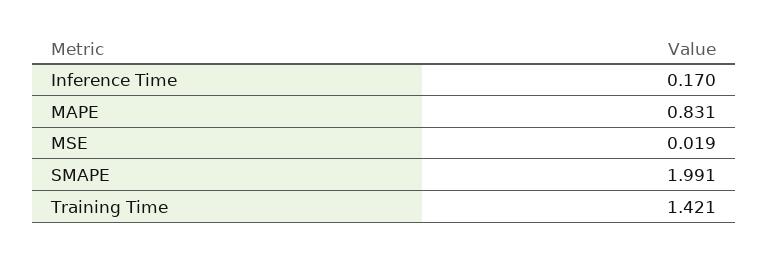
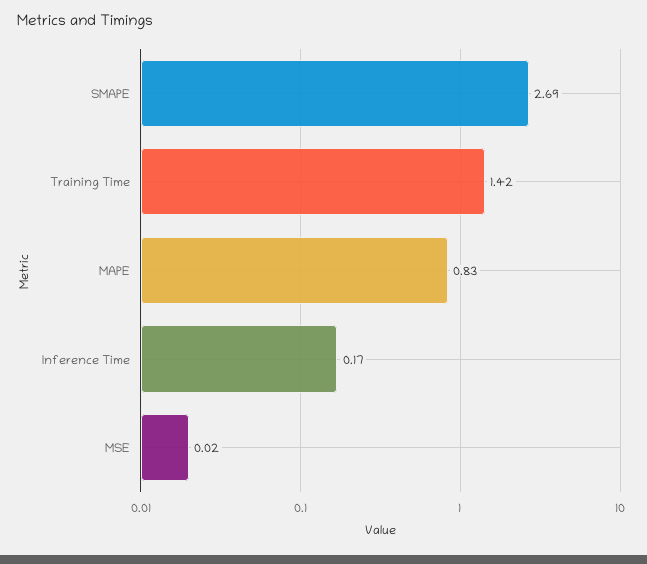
SMAPE: 1.991 -> 2.69

